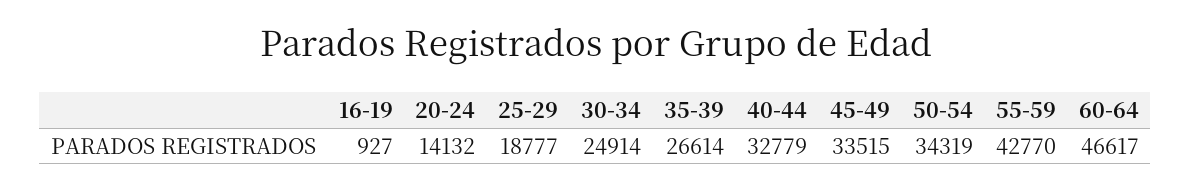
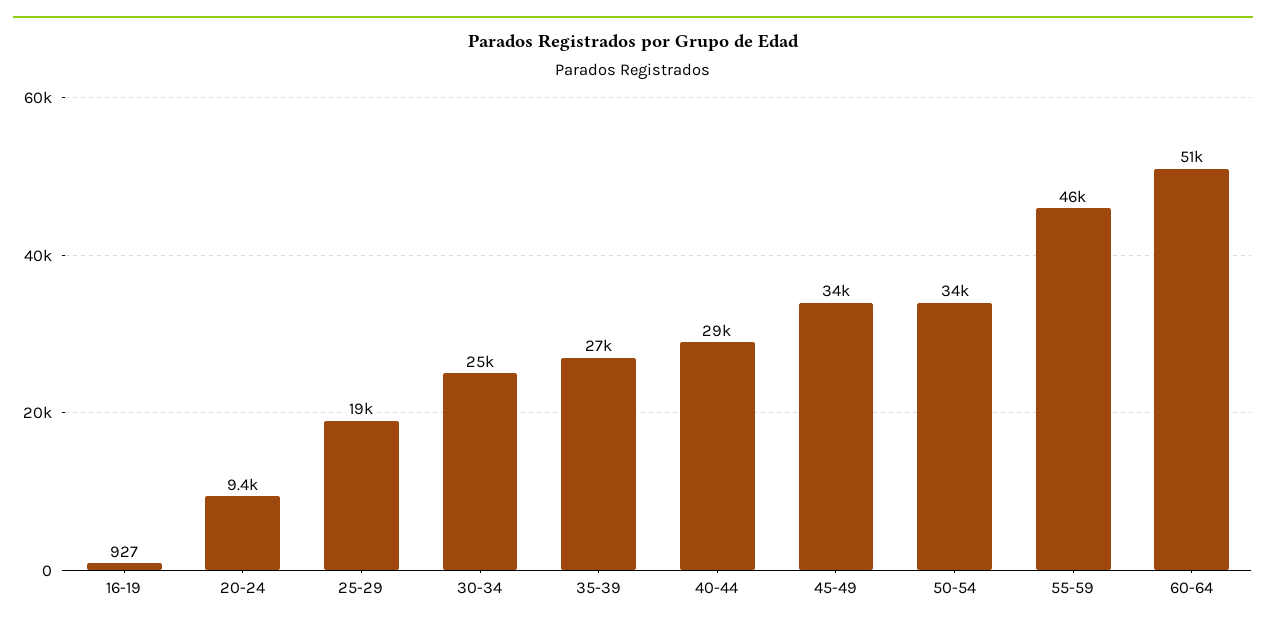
20-24: 14132 -> 9400
40-44: 32779 -> 29000
55-59: 42770 -> 46000
60-64: 46617 -> 51000

